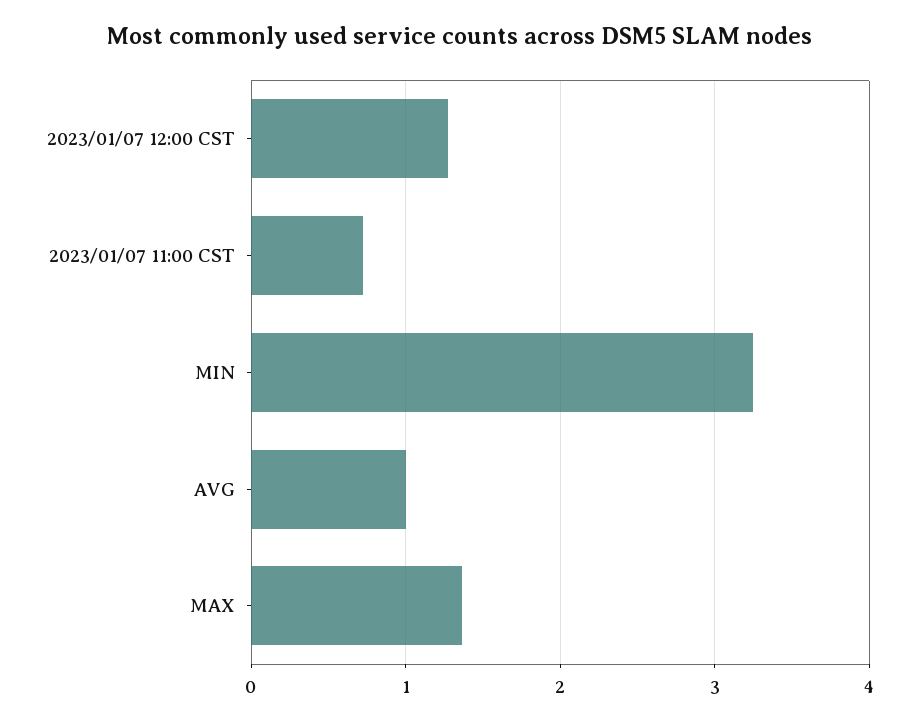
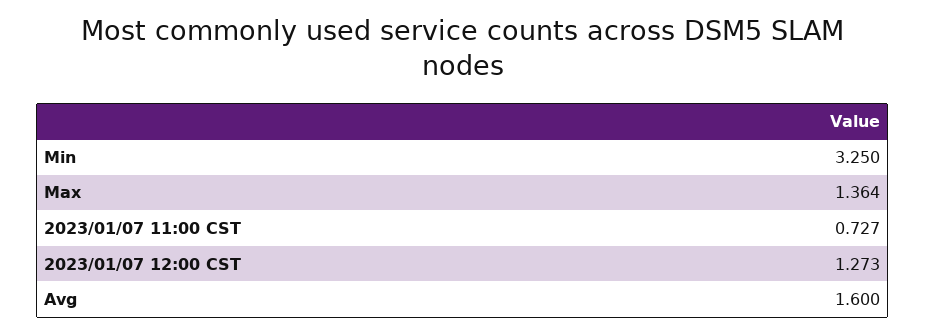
AVG: 1 -> 1.6

